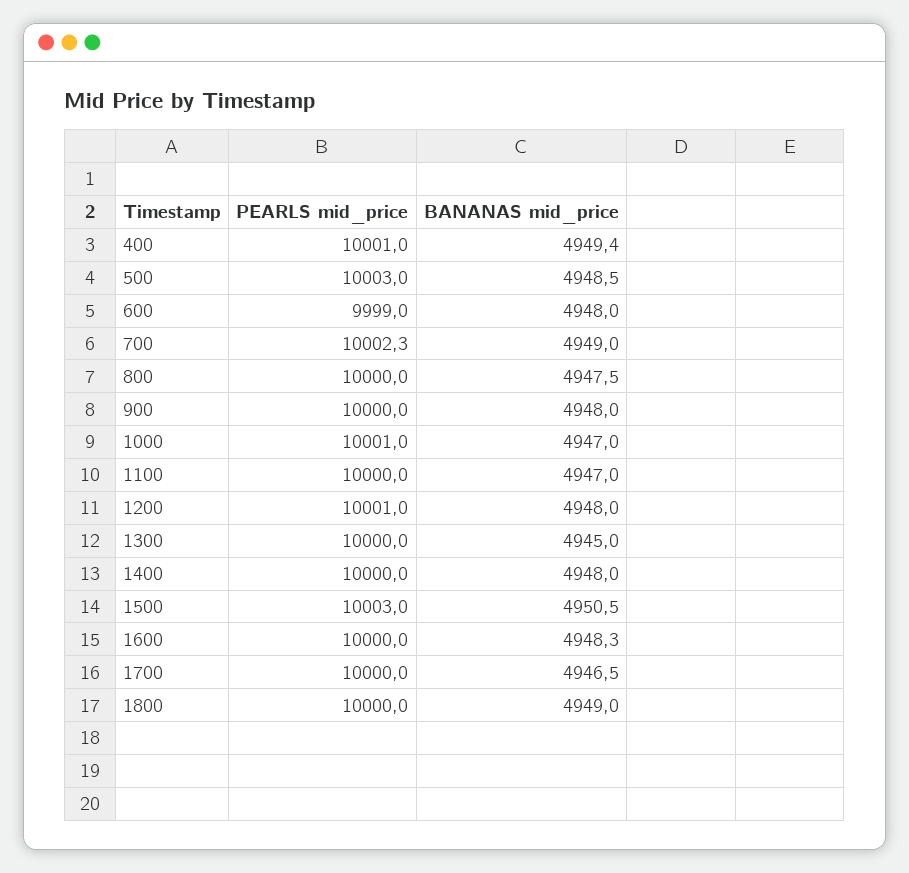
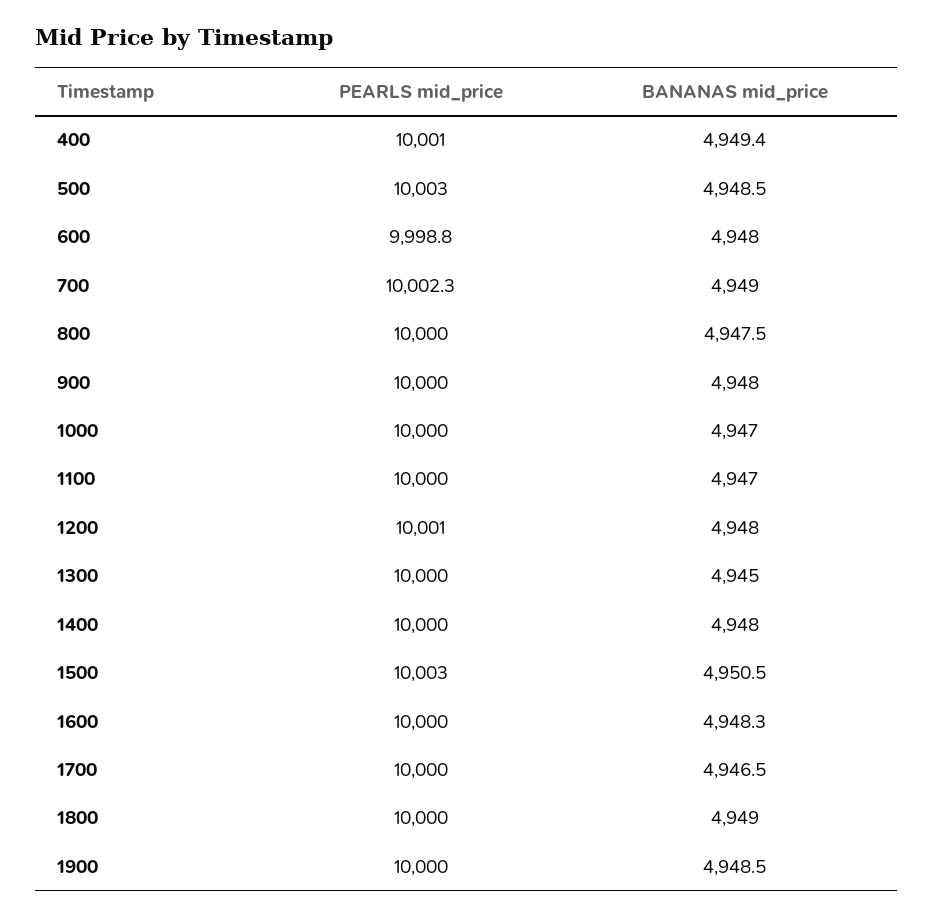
PEARLS mid_price, 600: 9999 -> 9998.8
PEARLS mid_price, 1000: 10001 -> 10000
PEARLS mid_price, 1900: none -> 10000
BANANAS mid_price, 1900: none -> 4948.5

